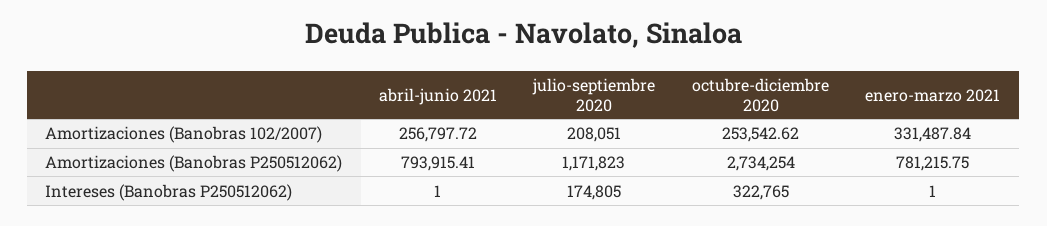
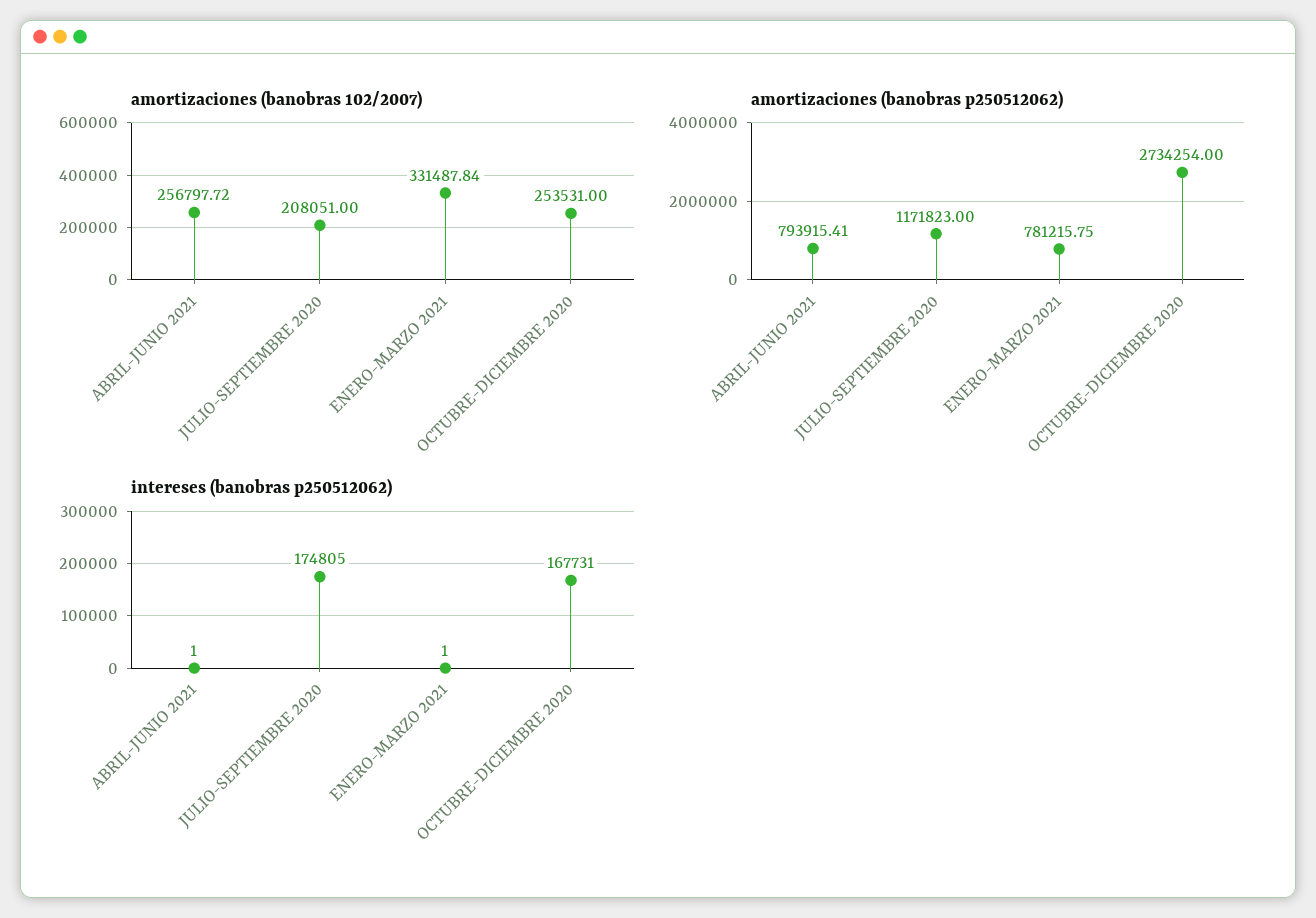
Amortizaciones (Banobras 102/2007), octubre-diciembre 2020: 253542.62 -> 253531
Intereses (Banobras P250512062), octubre-diciembre 2020: 322765 -> 167731

